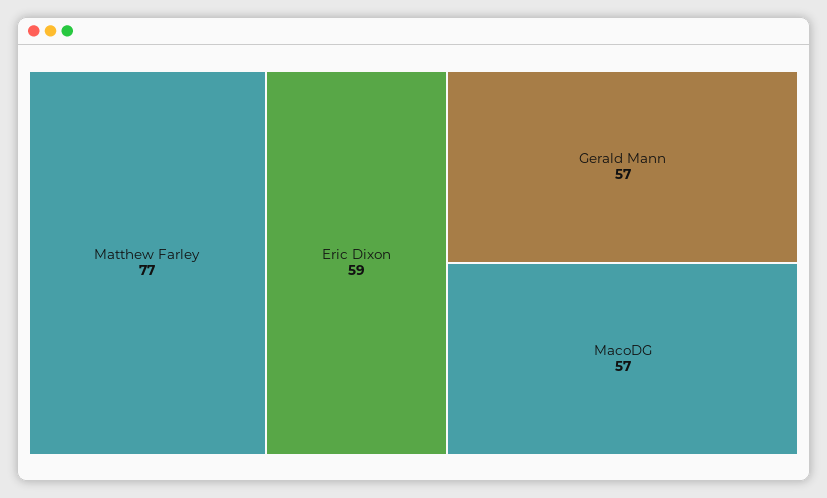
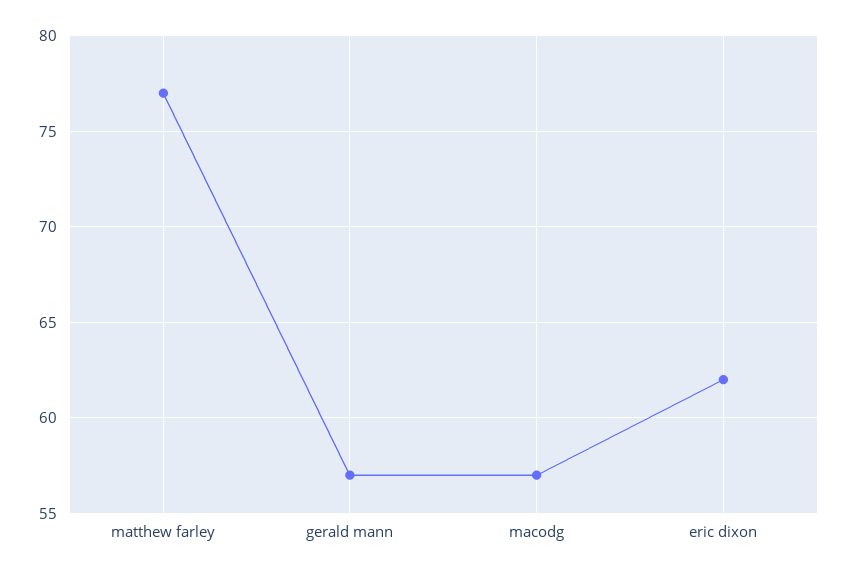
Eric Dixon: 59 -> 62

